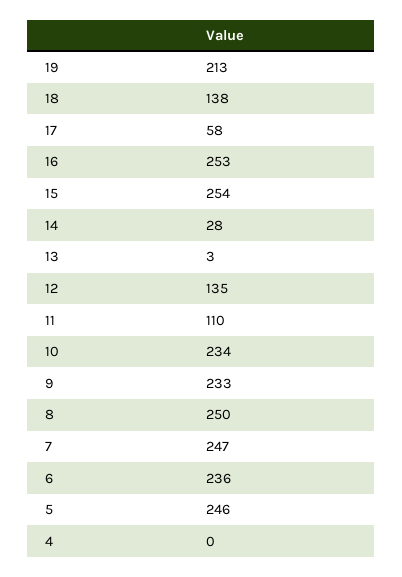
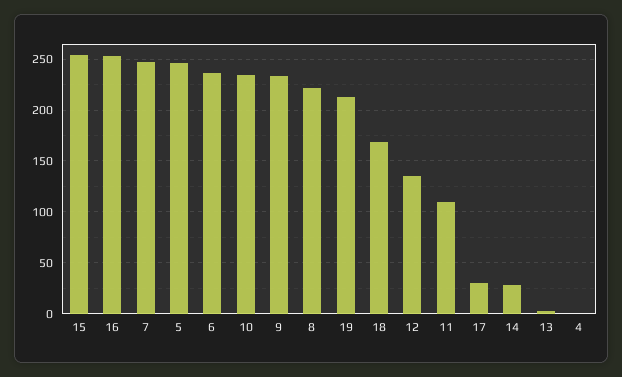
18: 138 -> 170
17: 58 -> 30
8: 250 -> 220

